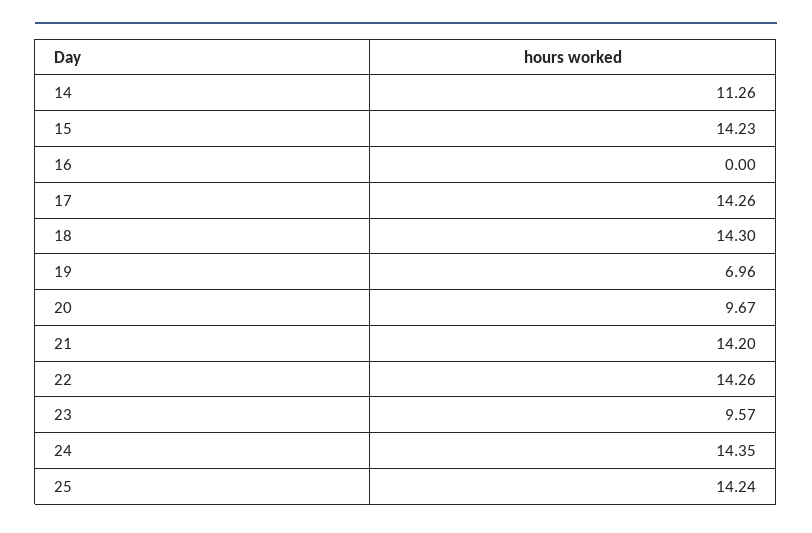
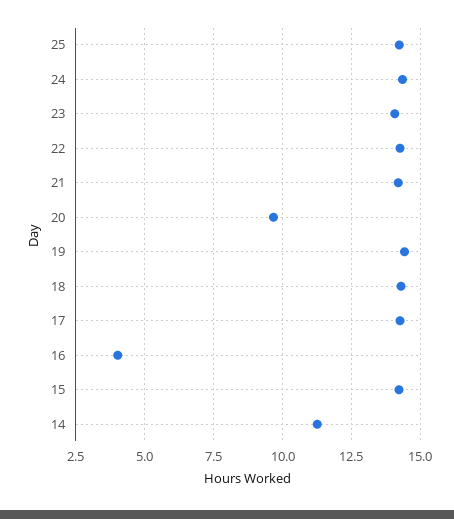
16: 0 -> 4
19: 6.96 -> 14.5
23: 9.57 -> 14

